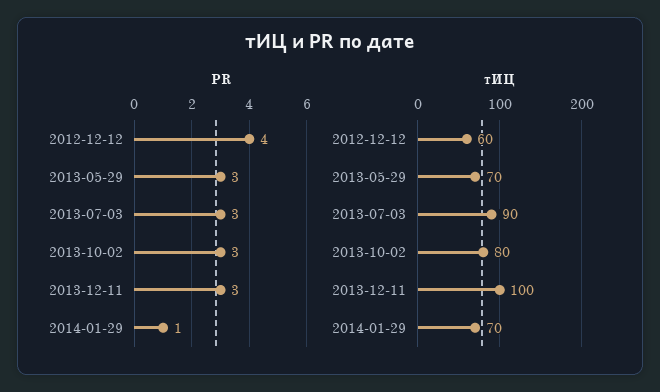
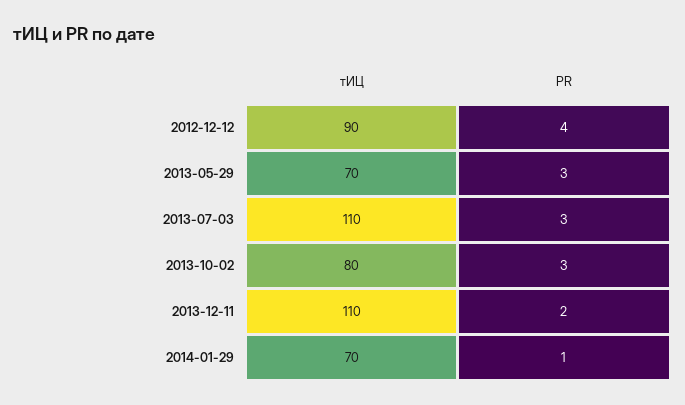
PR, 2013-12-11: 3 -> 2
тИЦ, 2012-12-12: 60 -> 90
тИЦ, 2013-07-03: 90 -> 110
тИЦ, 2013-12-11: 100 -> 110

